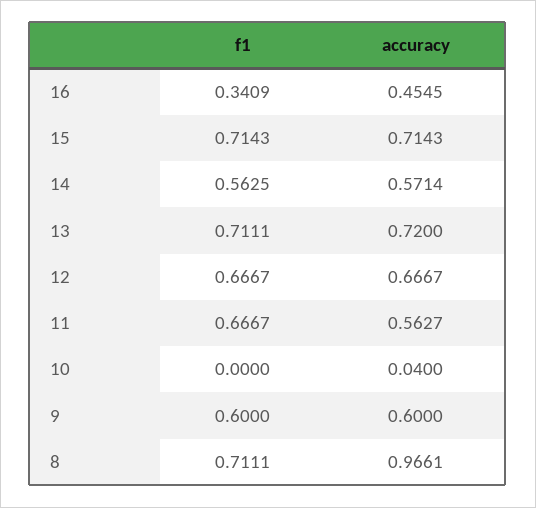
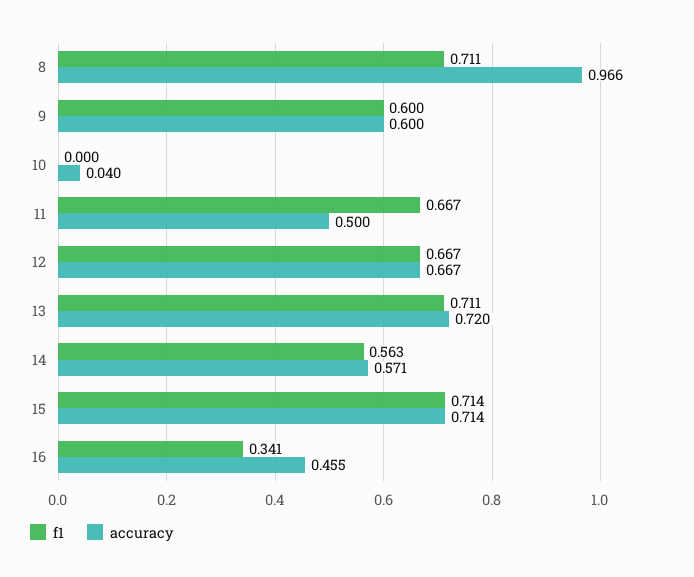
accuracy, 11: 0.5627 -> 0.5

